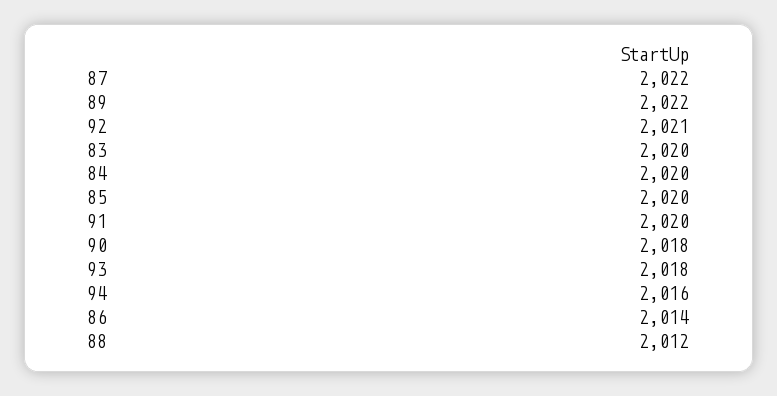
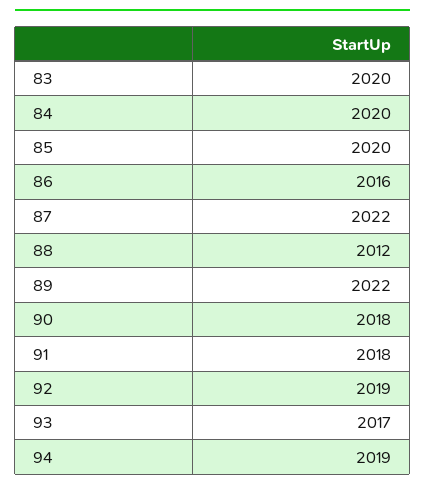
92: 2021 -> 2019
91: 2020 -> 2018
93: 2018 -> 2017
94: 2016 -> 2019
86: 2014 -> 2016

